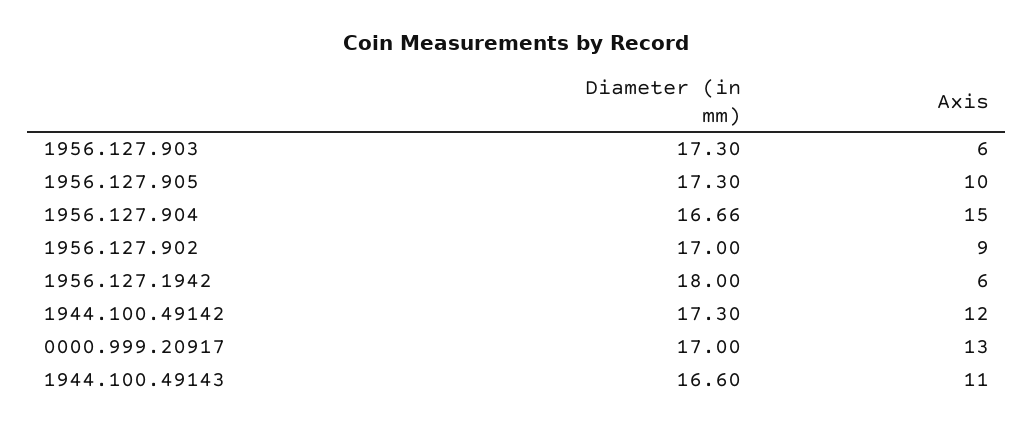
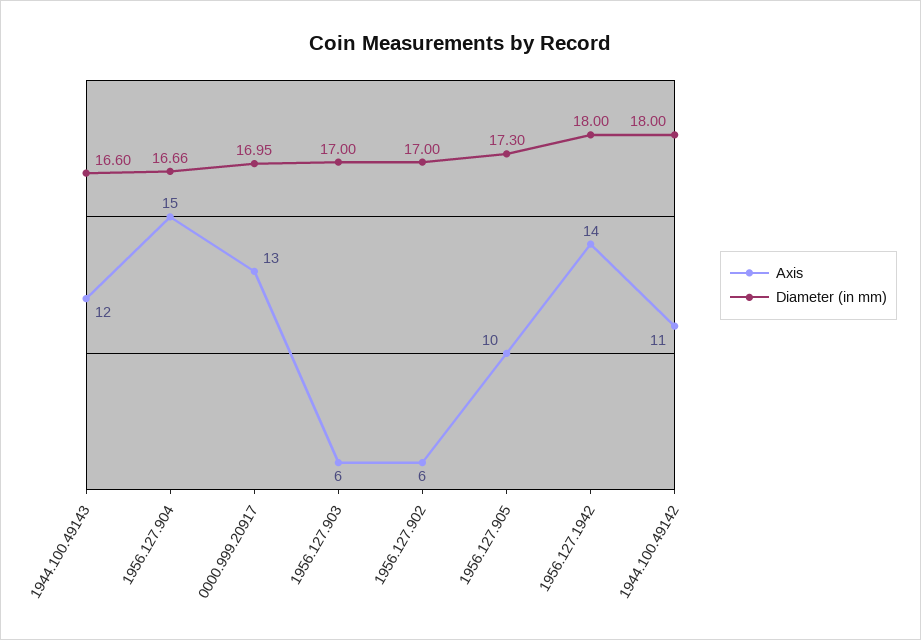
Diameter (in mm), 1956.127.903: 17.3 -> 17
Axis, 1956.127.902: 9 -> 6
Axis, 1956.127.1942: 6 -> 14
Diameter (in mm), 1944.100.49142: 17.3 -> 18
Axis, 1944.100.49142: 12 -> 11
Diameter (in mm), 0000.999.20917: 17 -> 16.95
Axis, 1944.100.49143: 11 -> 12

